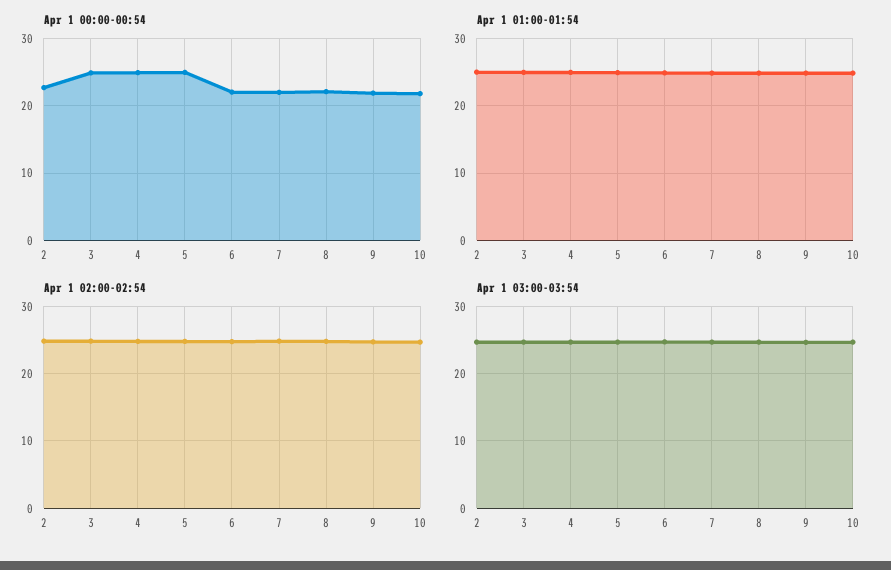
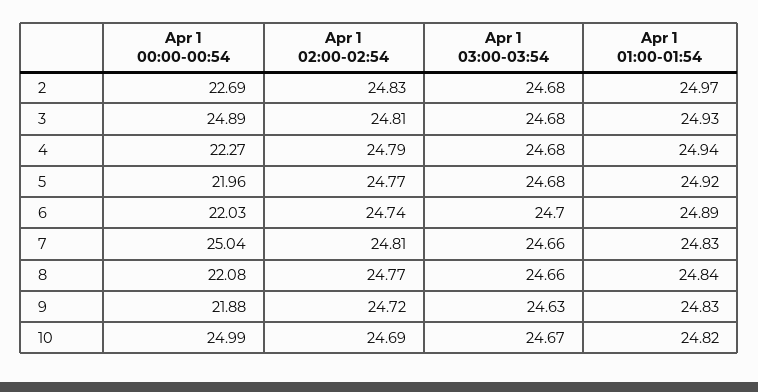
Apr 1 00:00-00:54, 4: 25 -> 22.27
Apr 1 00:00-00:54, 5: 25 -> 21.96
Apr 1 00:00-00:54, 7: 22 -> 25.04
Apr 1 00:00-00:54, 10: 22 -> 24.99

